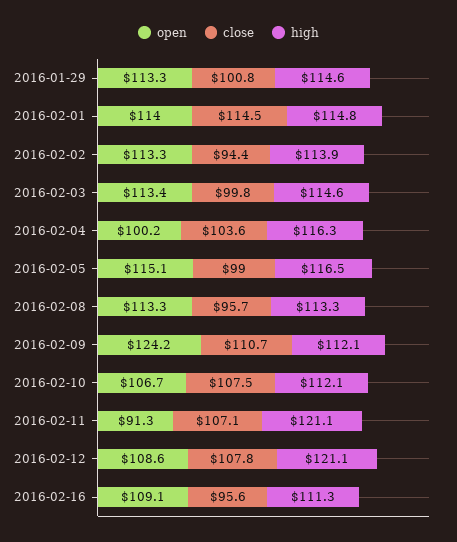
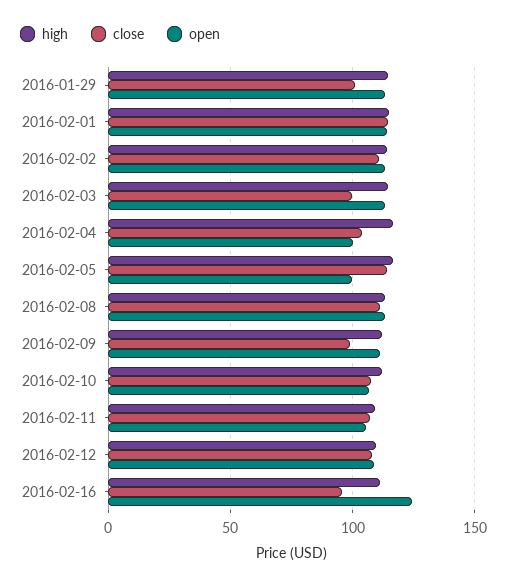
close, 2016-02-02: 94.4 -> 110
open, 2016-02-05: 115.1 -> 100
close, 2016-02-05: 99 -> 115
close, 2016-02-08: 95.7 -> 110
open, 2016-02-09: 124.2 -> 110
close, 2016-02-09: 110.7 -> 100
open, 2016-02-11: 91.3 -> 105
high, 2016-02-11: 121.1 -> 110
high, 2016-02-12: 121.1 -> 110
open, 2016-02-16: 109.1 -> 125

